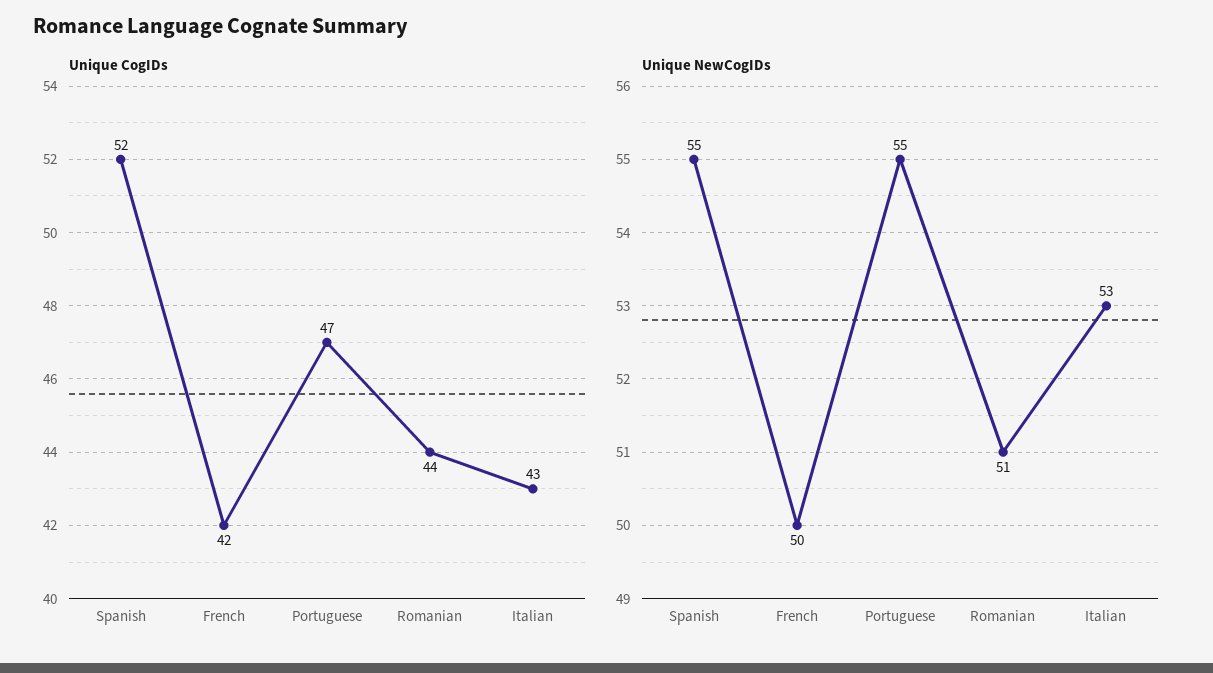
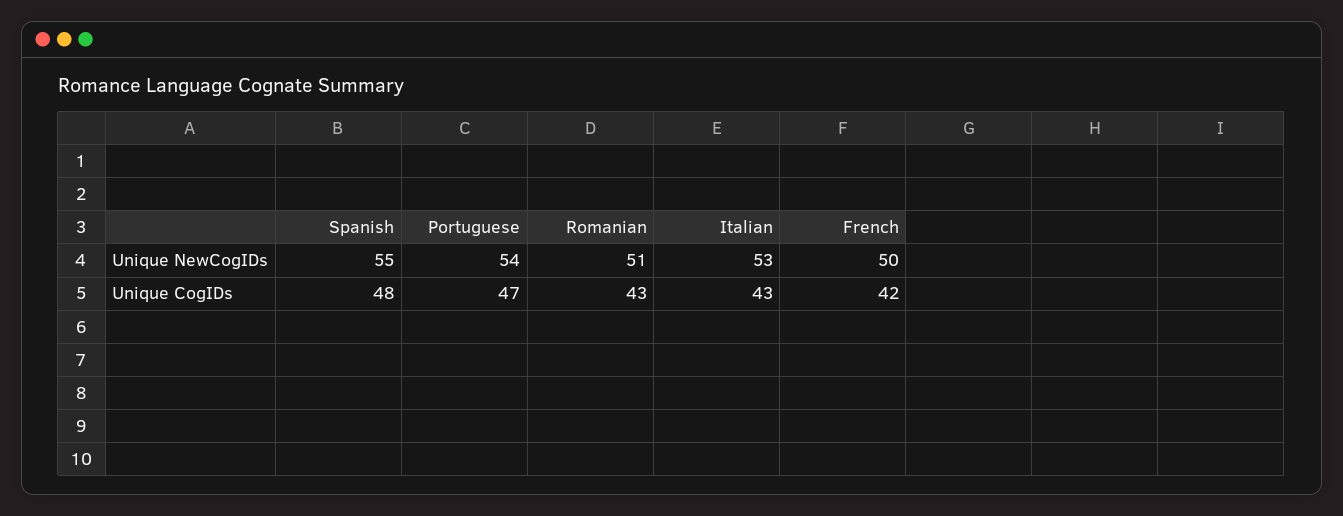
Unique CogIDs, Spanish: 52 -> 48
Unique CogIDs, Romanian: 44 -> 43
Unique NewCogIDs, Portuguese: 55 -> 54

